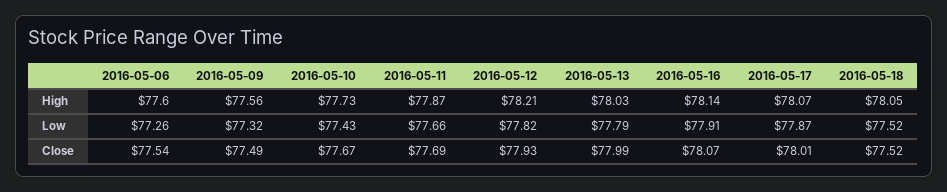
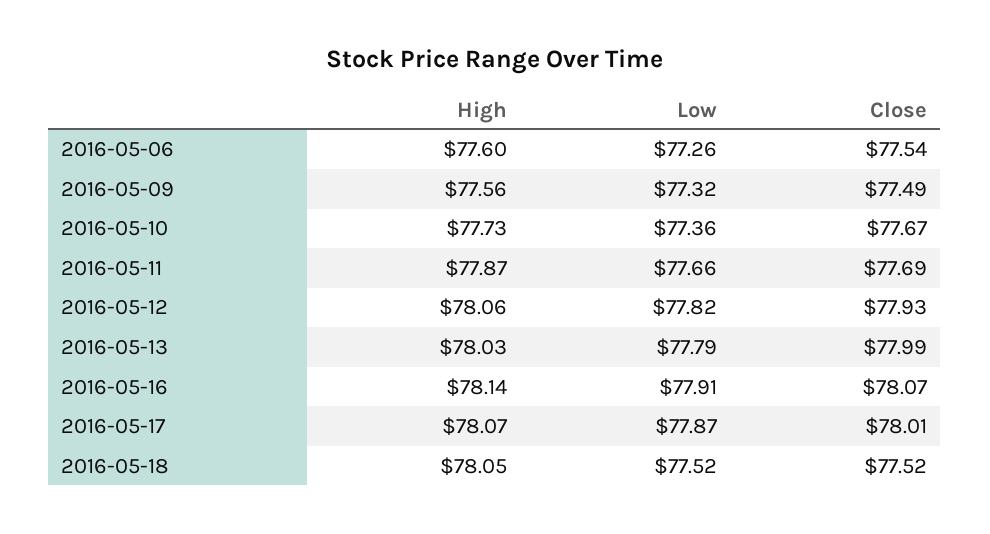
2016-05-12, High: 78.21 -> 78.06
2016-05-10, Low: 77.43 -> 77.36

